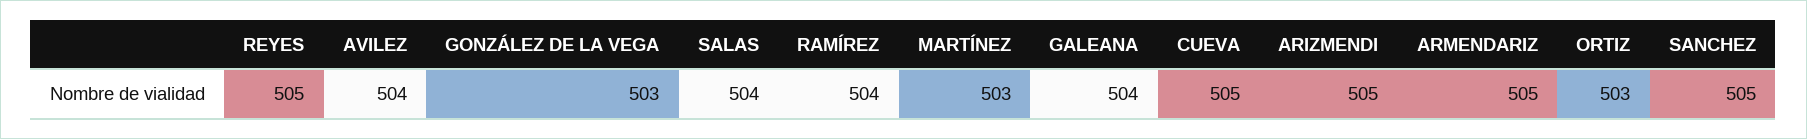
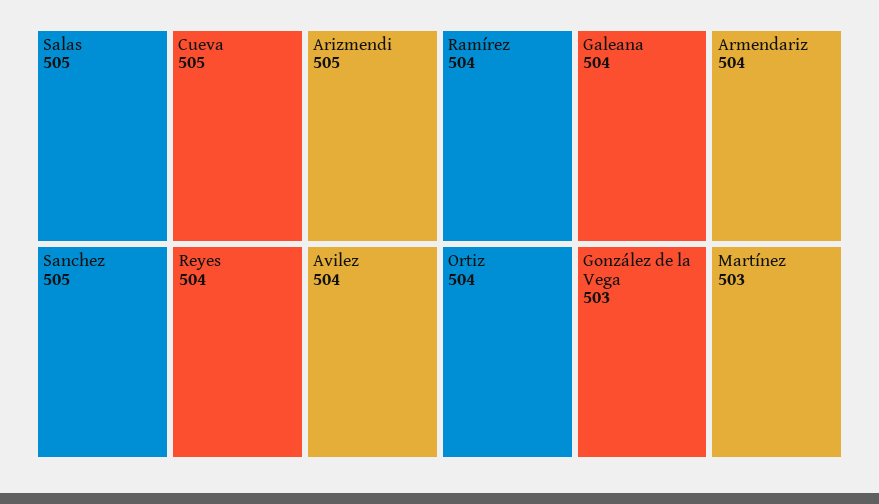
REYES: 505 -> 504
SALAS: 504 -> 505
ARMENDARIZ: 505 -> 504
ORTIZ: 503 -> 504

